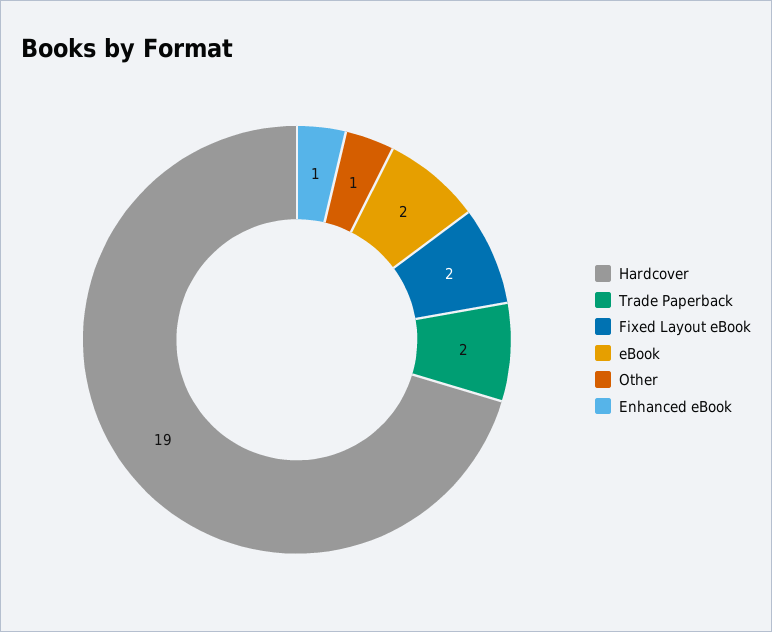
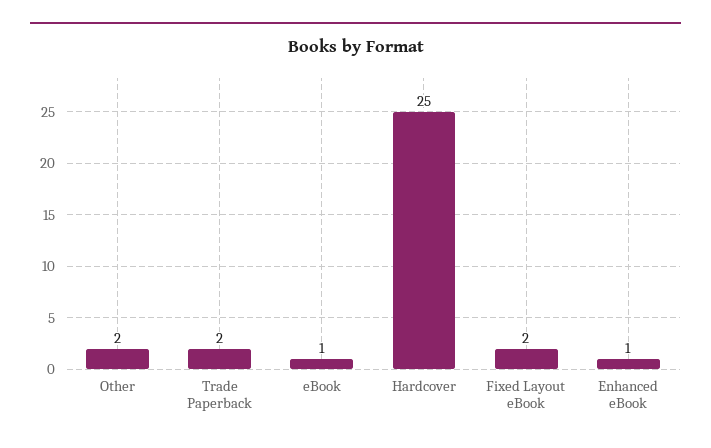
Hardcover: 19 -> 25
eBook: 2 -> 1
Other: 1 -> 2

